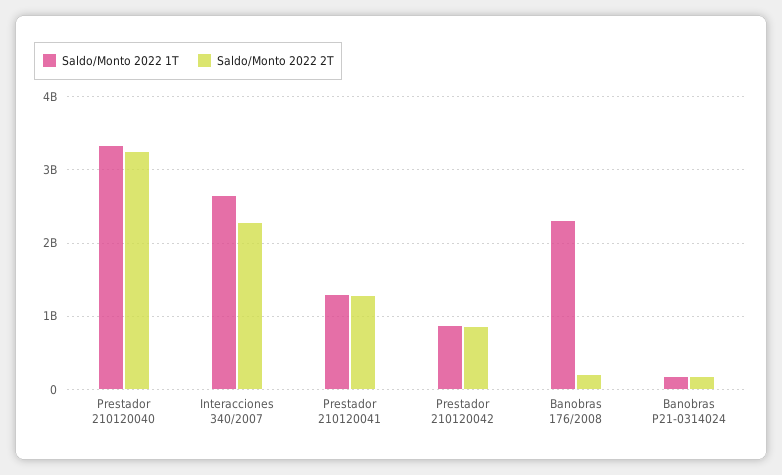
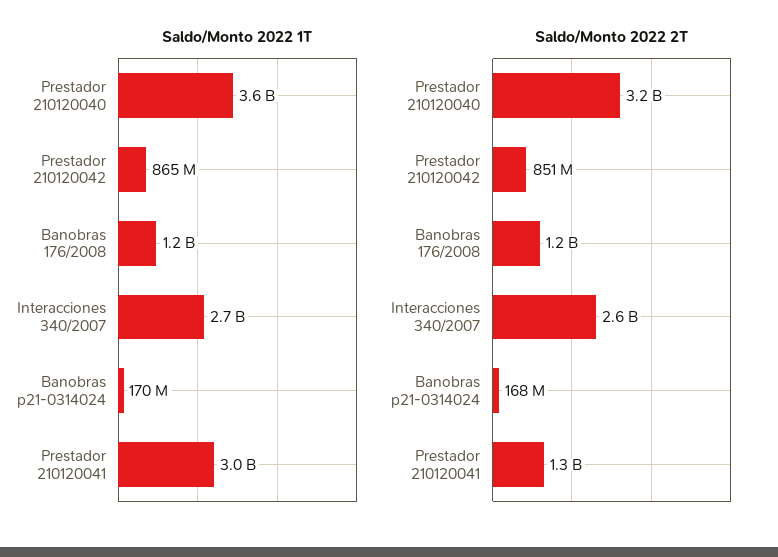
Saldo/Monto 2022 1T, Prestador 210120040: 3300000000 -> 3600000000
Saldo/Monto 2022 2T, Interacciones 340/2007: 2300000000 -> 2600000000
Saldo/Monto 2022 1T, Prestador 210120041: 1300000000 -> 3000000000
Saldo/Monto 2022 1T, Banobras 176/2008: 2300000000 -> 1200000000
Saldo/Monto 2022 2T, Banobras 176/2008: 200000000 -> 1200000000

